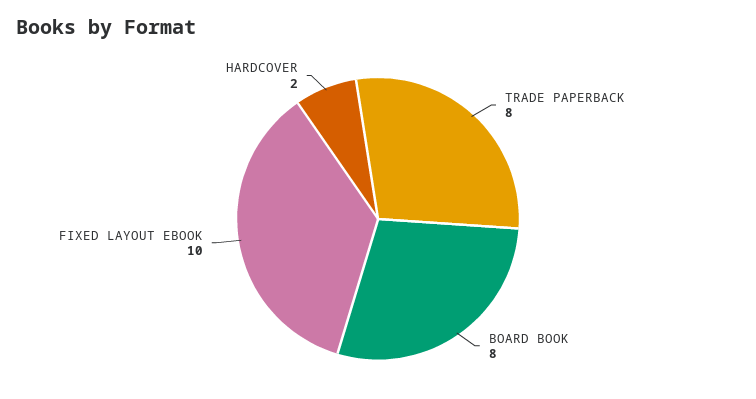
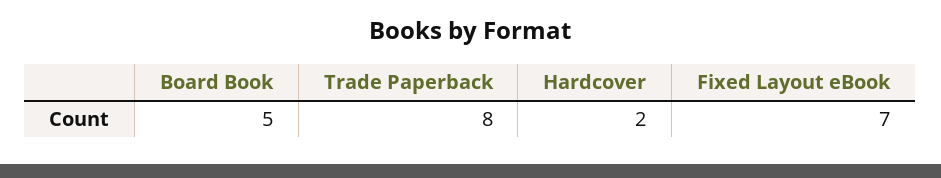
BOARD BOOK: 8 -> 5
FIXED LAYOUT EBOOK: 10 -> 7

